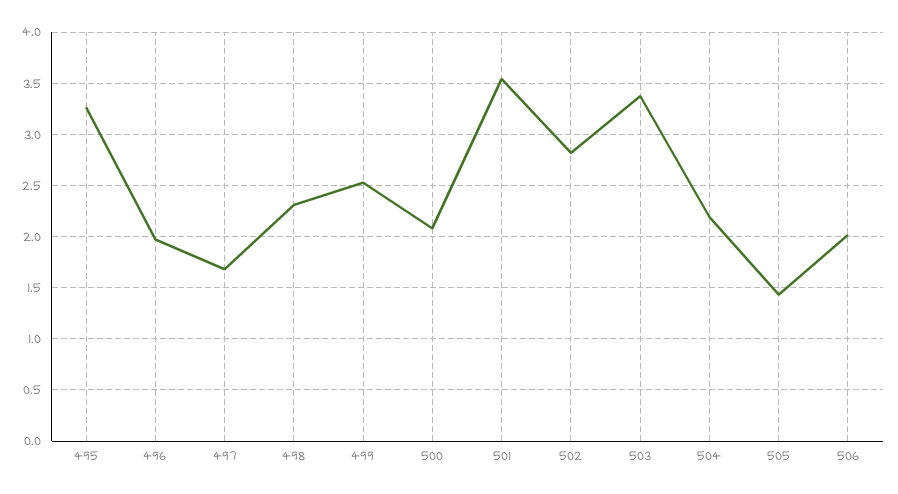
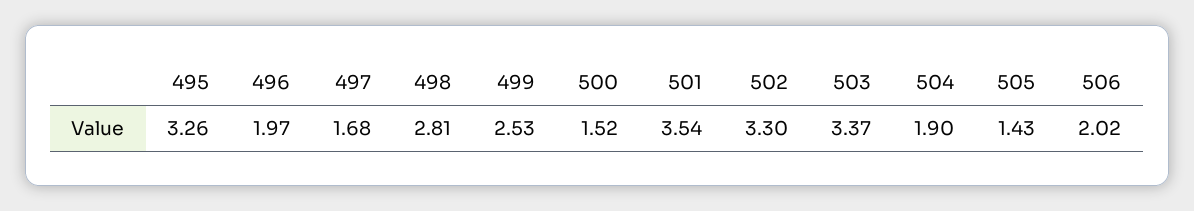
498: 2.3 -> 2.81
500: 2.1 -> 1.52
502: 2.8 -> 3.3
504: 2.2 -> 1.9

